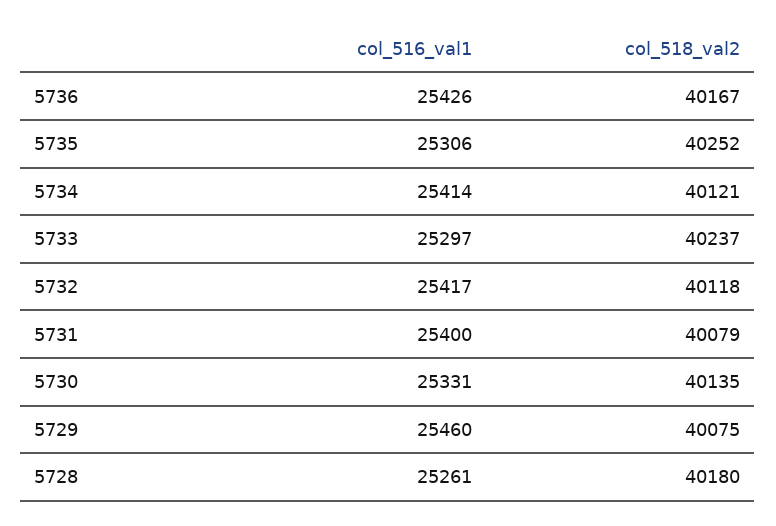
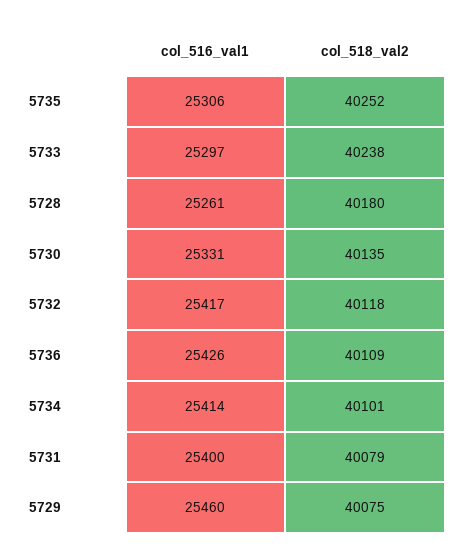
col_518_val2, 5736: 40167 -> 40109
col_518_val2, 5734: 40121 -> 40101
col_518_val2, 5733: 40237 -> 40238

